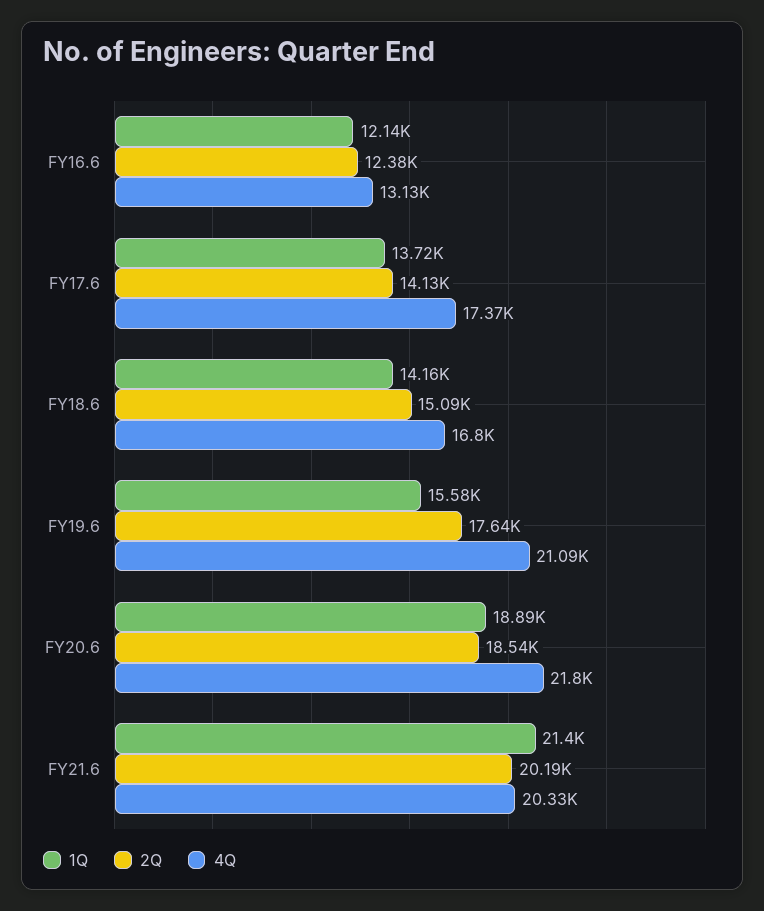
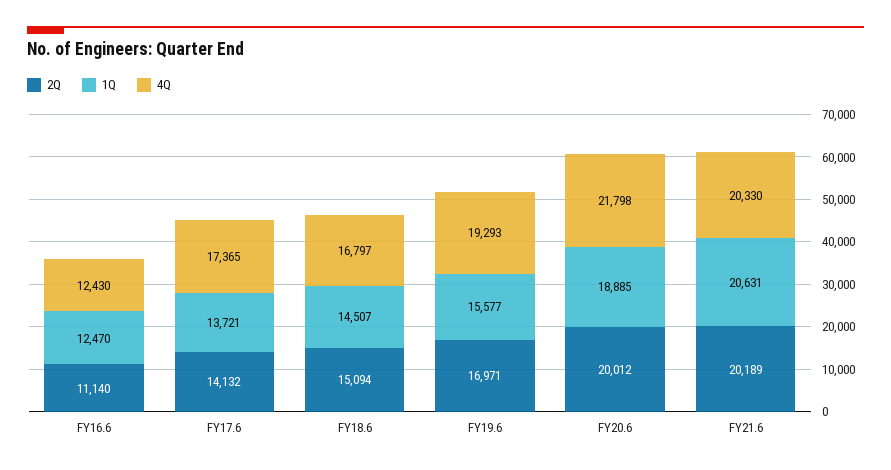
1Q, FY16.6: 12140 -> 12470
2Q, FY16.6: 12380 -> 11140
4Q, FY16.6: 13130 -> 12430
1Q, FY18.6: 14160 -> 14507
2Q, FY19.6: 17640 -> 16971
4Q, FY19.6: 21090 -> 19293
2Q, FY20.6: 18540 -> 20012
1Q, FY21.6: 21400 -> 20631

